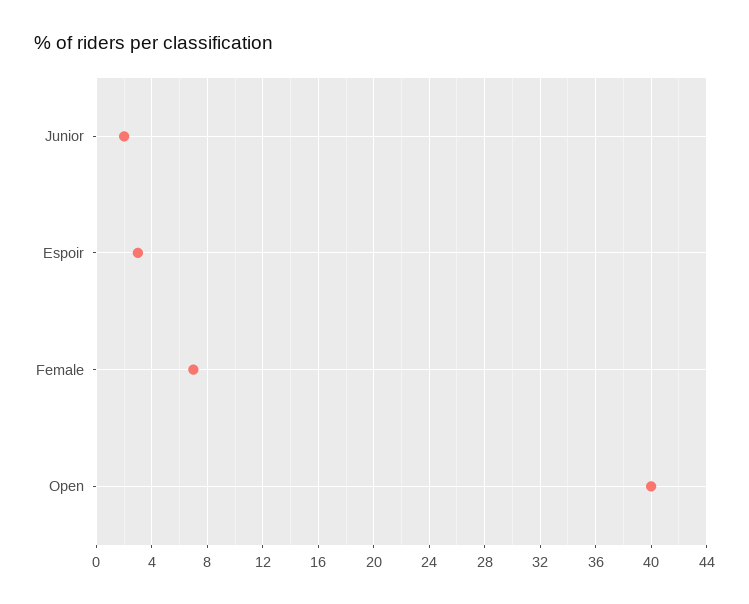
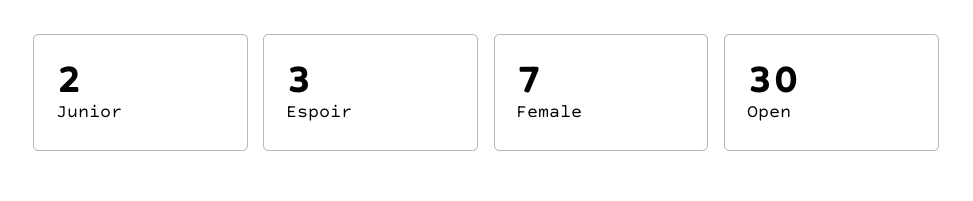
Open: 40 -> 30

